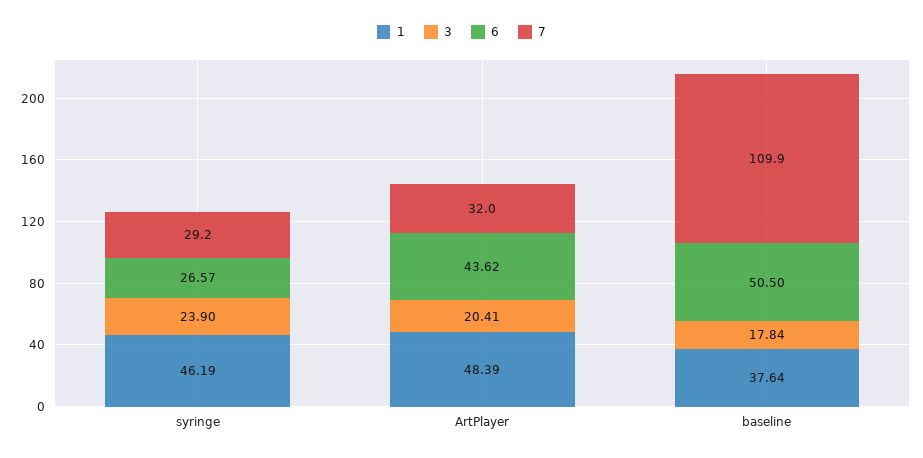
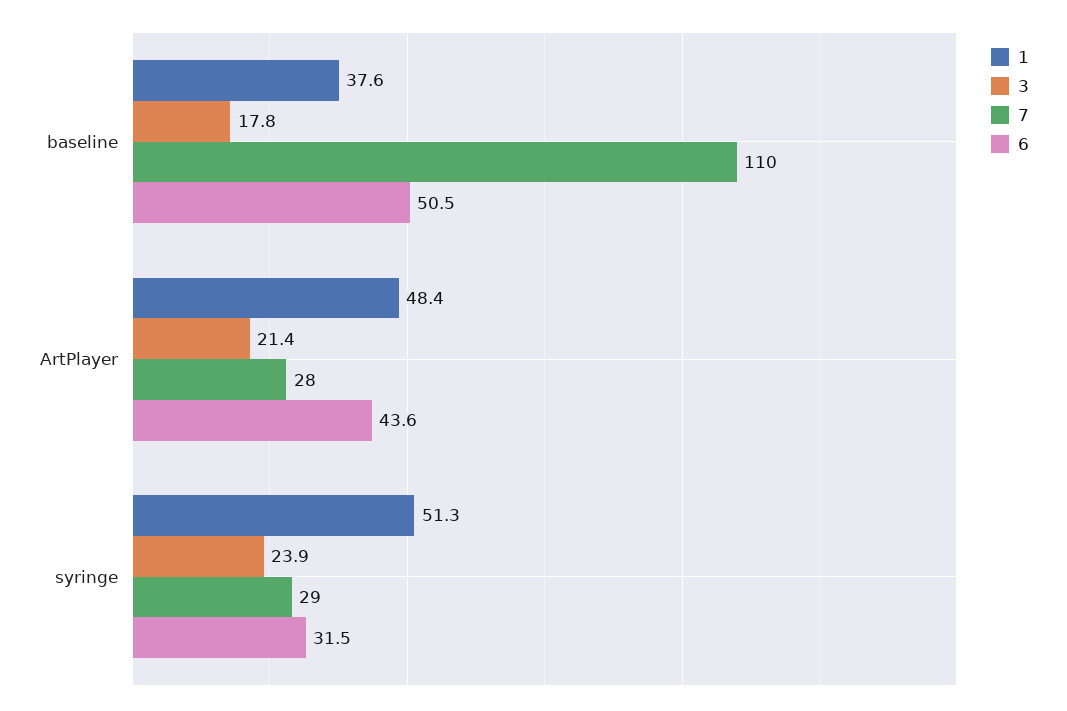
1, syringe: 46.19 -> 51.3
6, syringe: 26.57 -> 31.5
3, ArtPlayer: 20.41 -> 21.4
7, ArtPlayer: 32 -> 28

